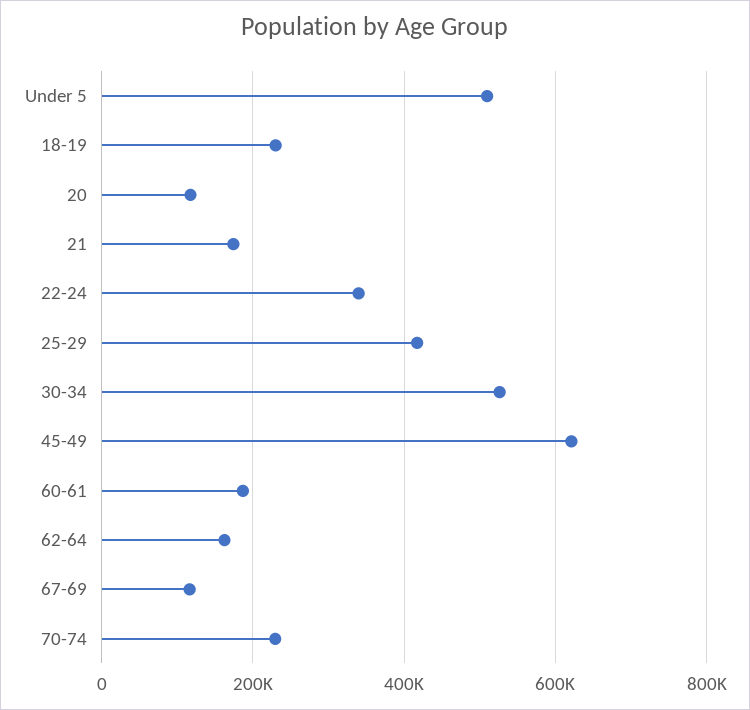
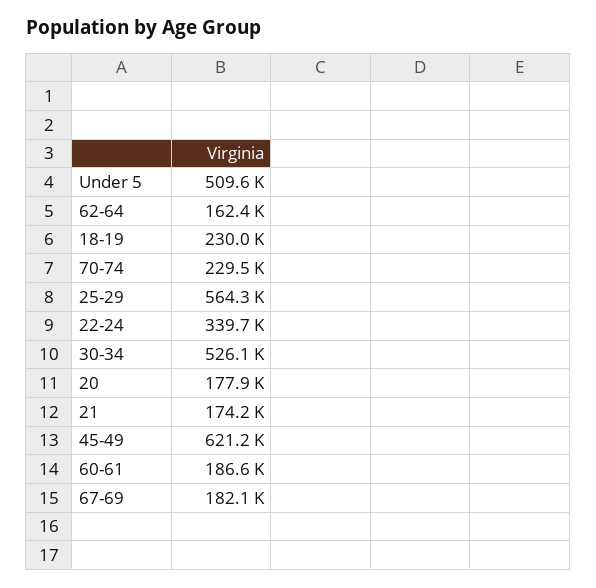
20: 120000 -> 177900
25-29: 420000 -> 564300
67-69: 120000 -> 182100

